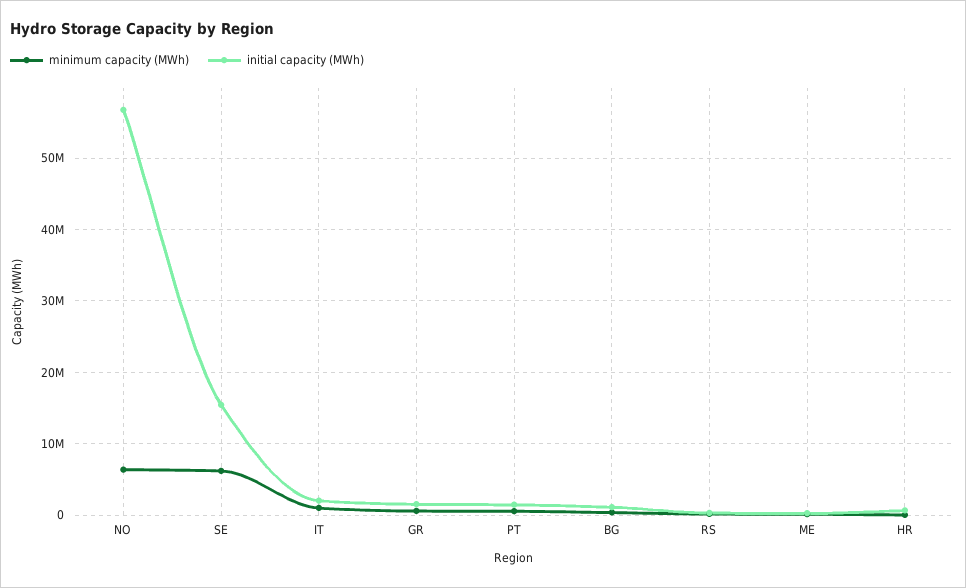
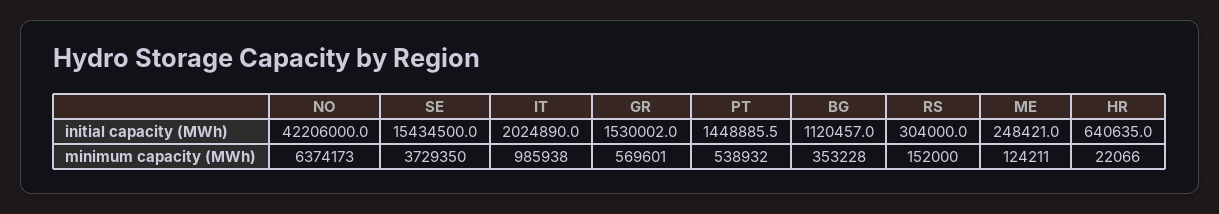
initial capacity (MWh), NO: 57000000 -> 42206000
minimum capacity (MWh), SE: 6000000 -> 3729350

